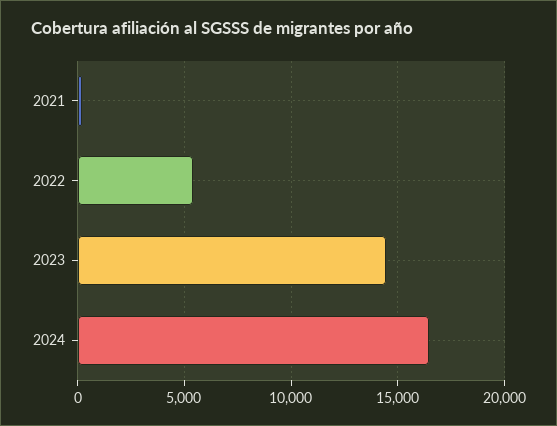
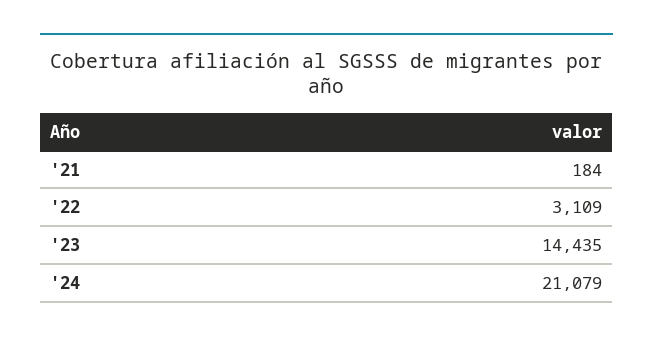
2022: 5500 -> 3109
2024: 16500 -> 21079

